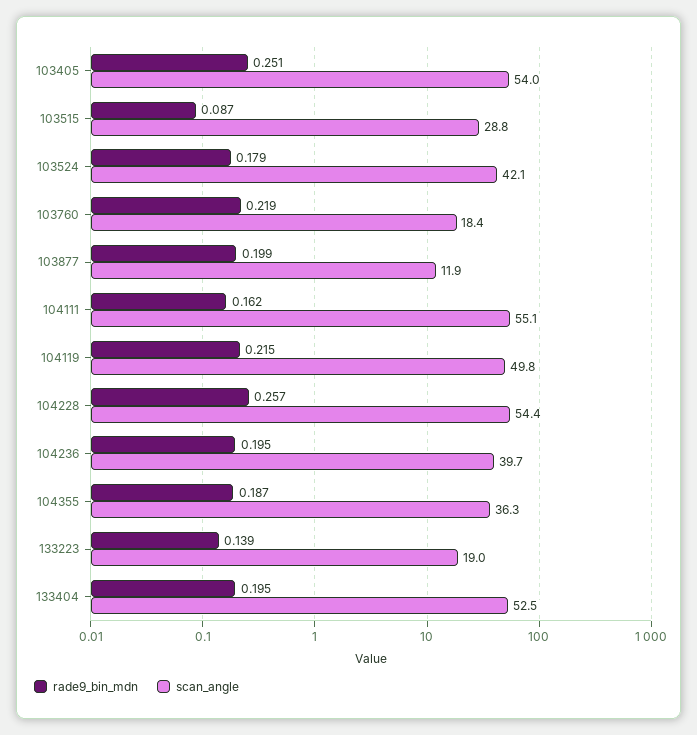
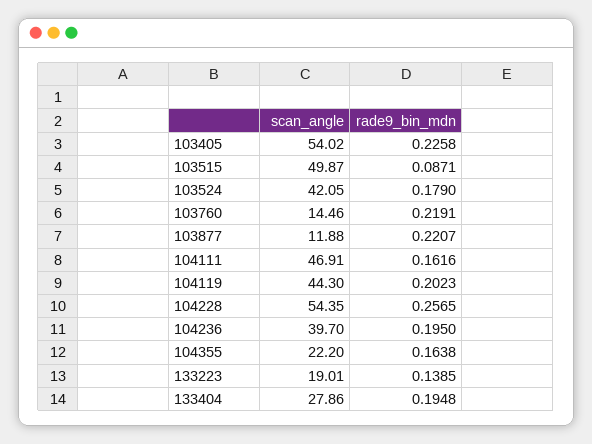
rade9_bin_mdn, 103405: 0.251 -> 0.2258
scan_angle, 103515: 28.8 -> 49.87
scan_angle, 103760: 18.4 -> 14.46
rade9_bin_mdn, 103877: 0.199 -> 0.2207
scan_angle, 104111: 55.1 -> 46.91
rade9_bin_mdn, 104119: 0.215 -> 0.2023
scan_angle, 104119: 49.8 -> 44.3
rade9_bin_mdn, 104355: 0.187 -> 0.1638
scan_angle, 104355: 36.3 -> 22.2
scan_angle, 133404: 52.5 -> 27.86

